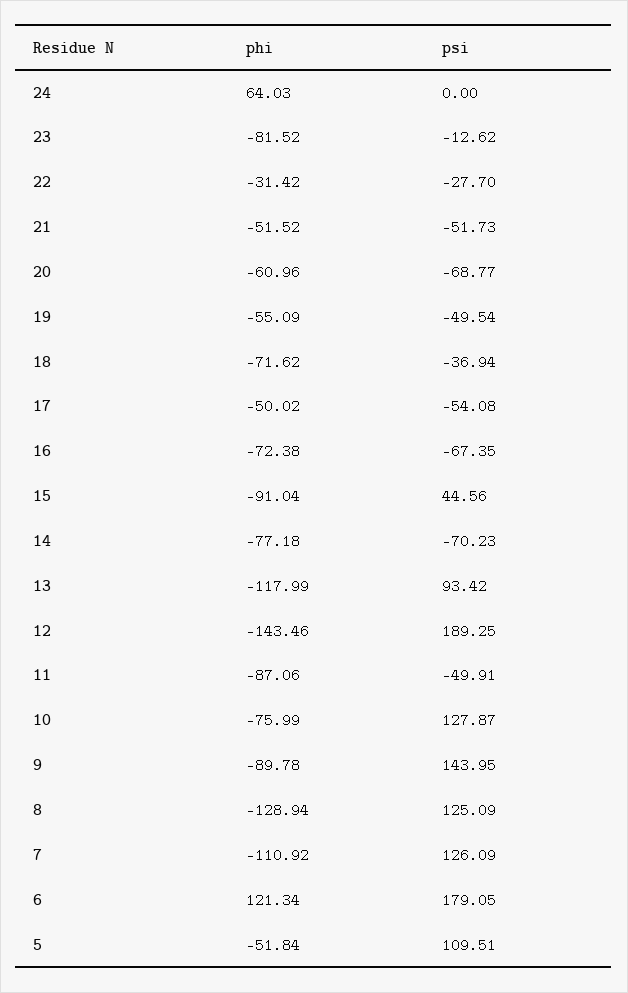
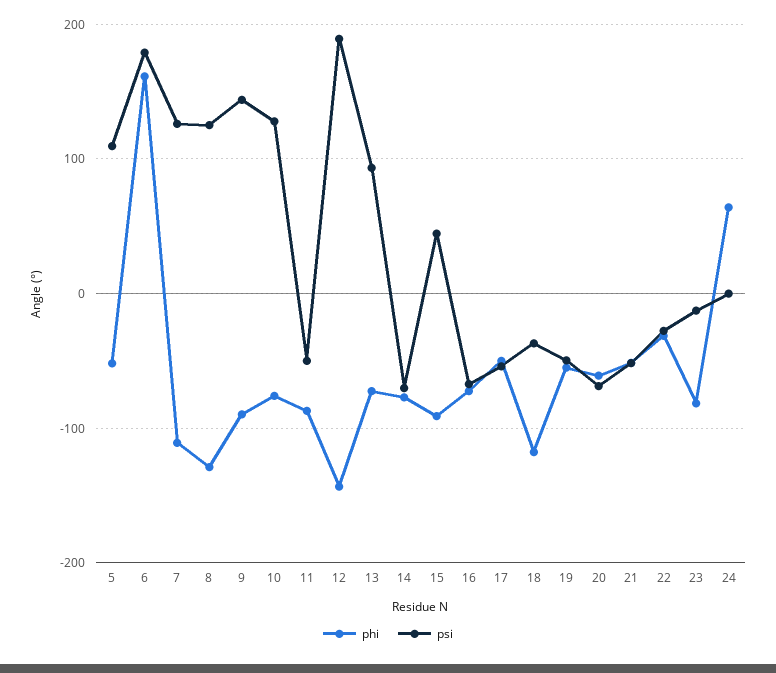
phi, 18: -71.62 -> -120
phi, 13: -117.99 -> -70
phi, 6: 121.34 -> 160

